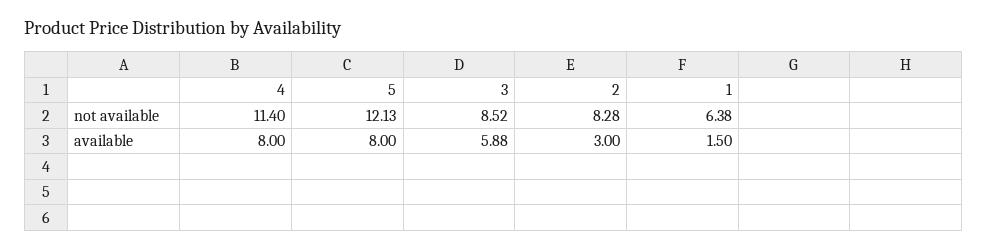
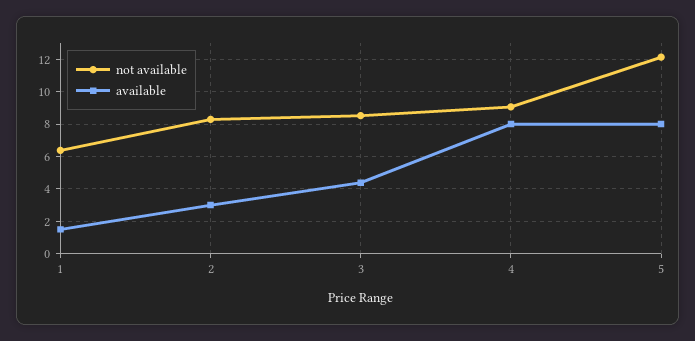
not available, 4: 11.4 -> 9
available, 3: 5.88 -> 4.5

